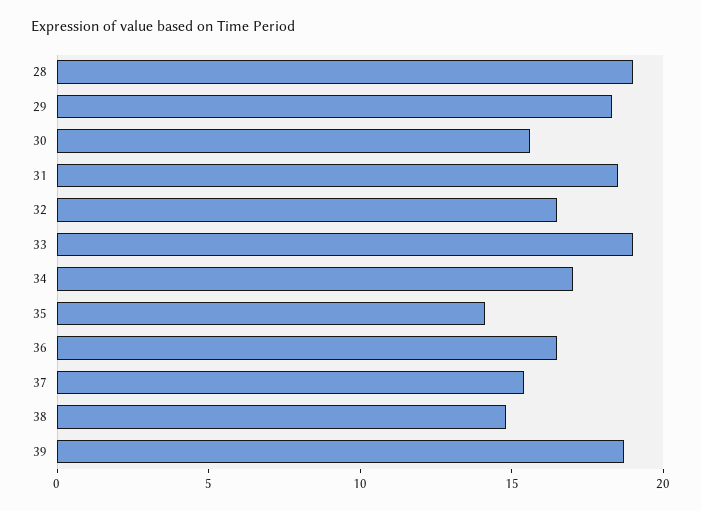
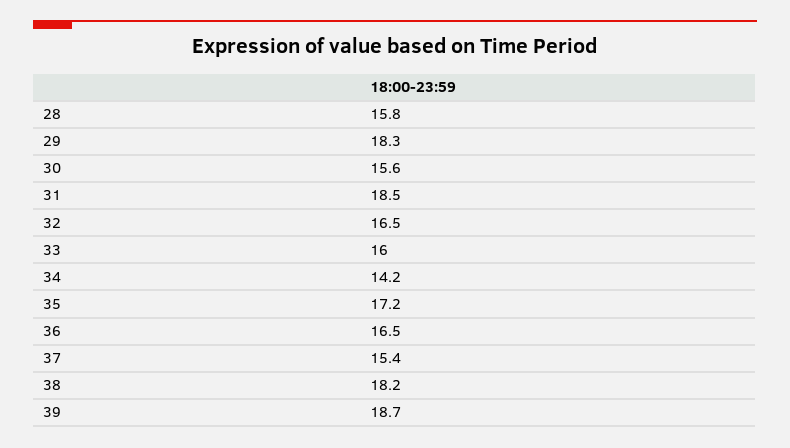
28: 19 -> 15.8
33: 19 -> 16
34: 17 -> 14.2
35: 14 -> 17.2
38: 15 -> 18.2

